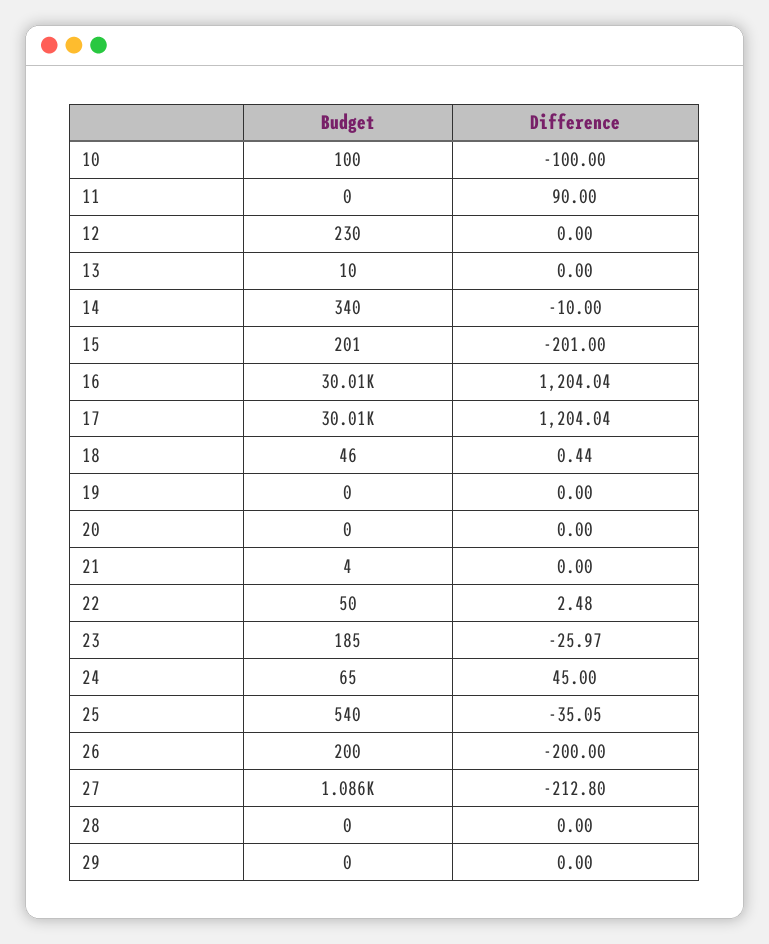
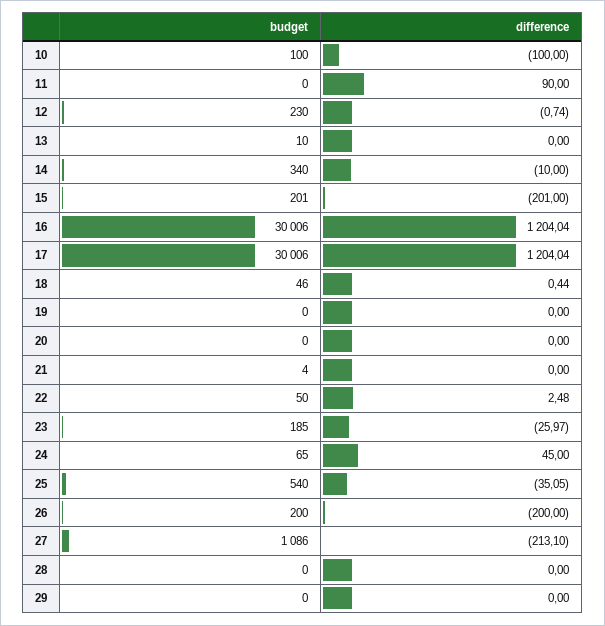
Difference, 12: 0 -> -0.74
Difference, 27: -212.8 -> -213.1

